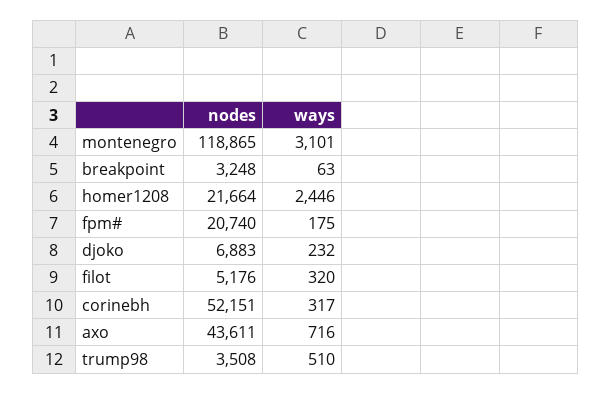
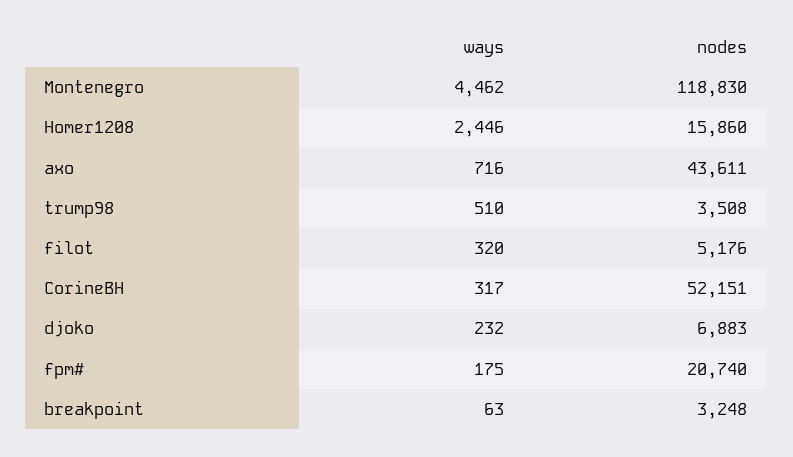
nodes, montenegro: 118865 -> 118830
ways, montenegro: 3101 -> 4462
nodes, homer1208: 21664 -> 15860

